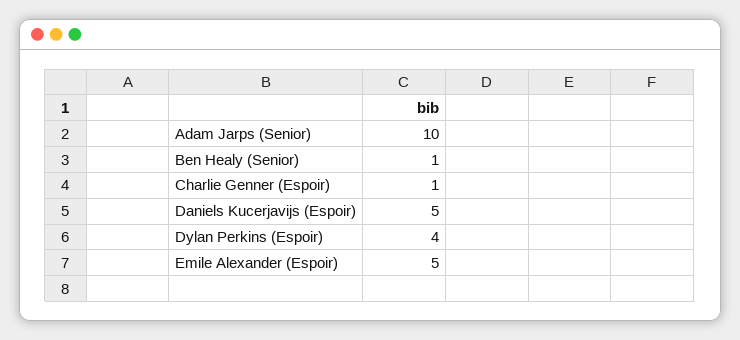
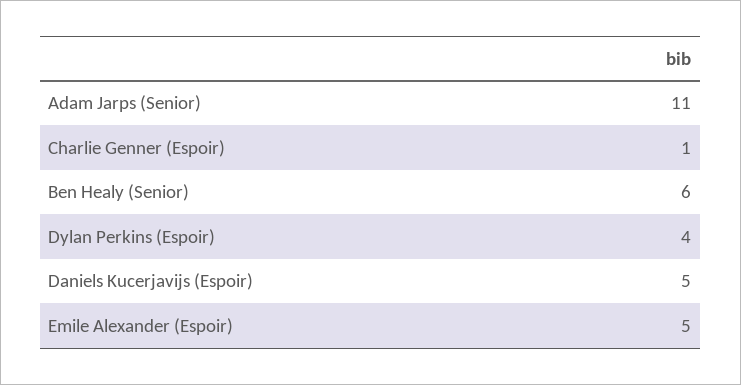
Adam Jarps (Senior): 10 -> 11
Ben Healy (Senior): 1 -> 6

